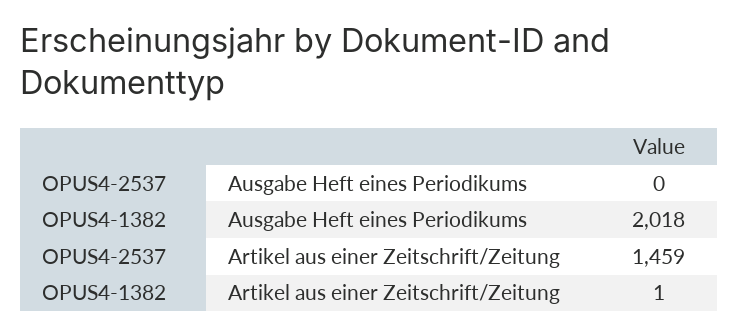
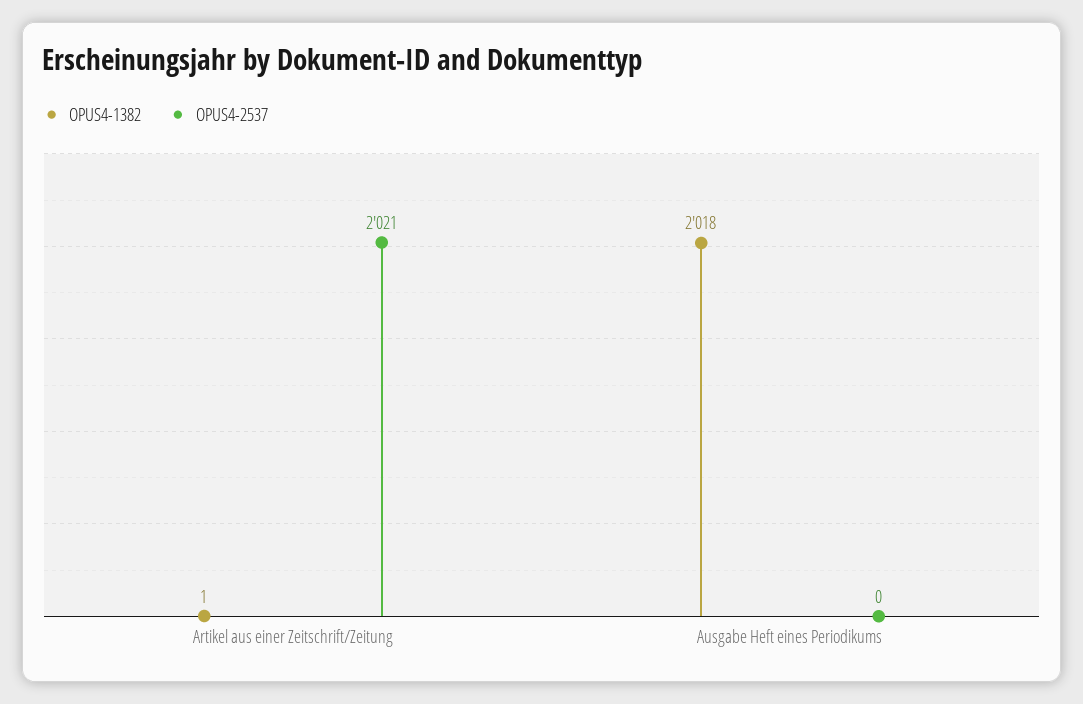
OPUS4-2537, Artikel aus einer Zeitschrift/Zeitung: 1459 -> 2021

